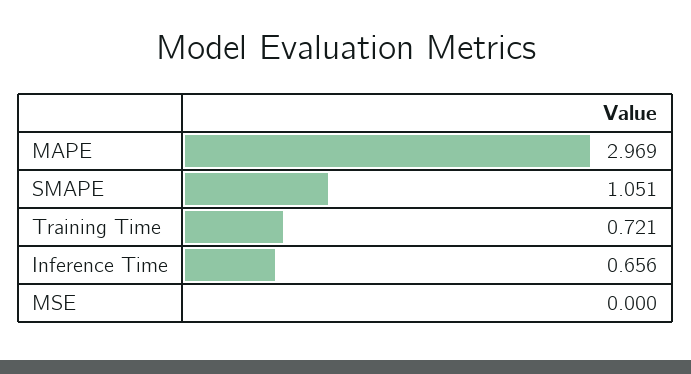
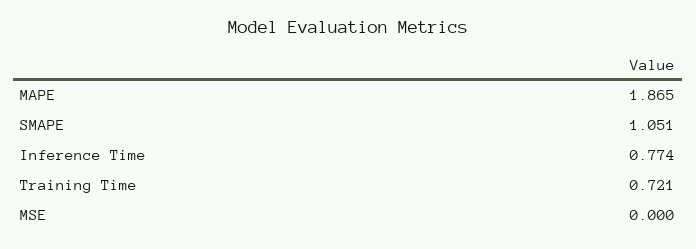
MAPE: 2.969 -> 1.865
Inference Time: 0.656 -> 0.774

